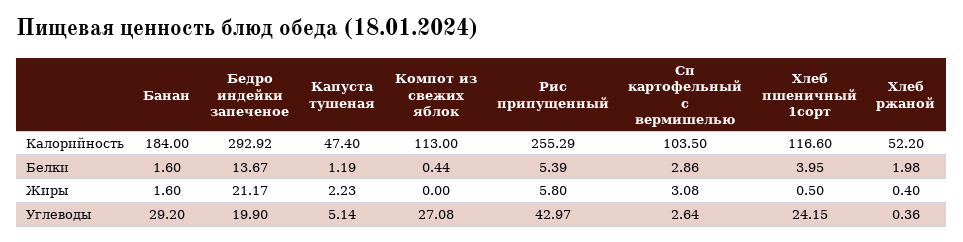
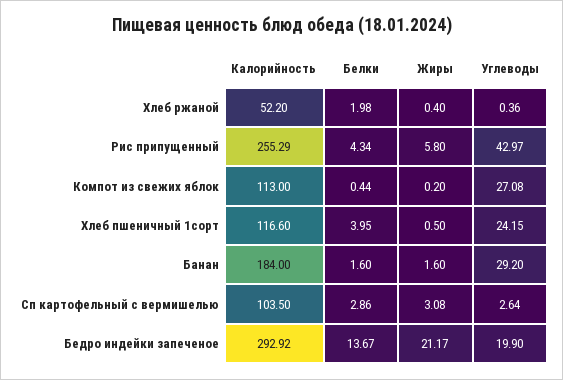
Капуста тушеная, Калорийность: 47.4 -> none
Капуста тушеная, Белки: 1.19 -> none
Рис припущенный, Белки: 5.39 -> 4.34
Капуста тушеная, Жиры: 2.23 -> none
Компот из свежих яблок, Жиры: 0 -> 0.2
Капуста тушеная, Углеводы: 5.14 -> none

